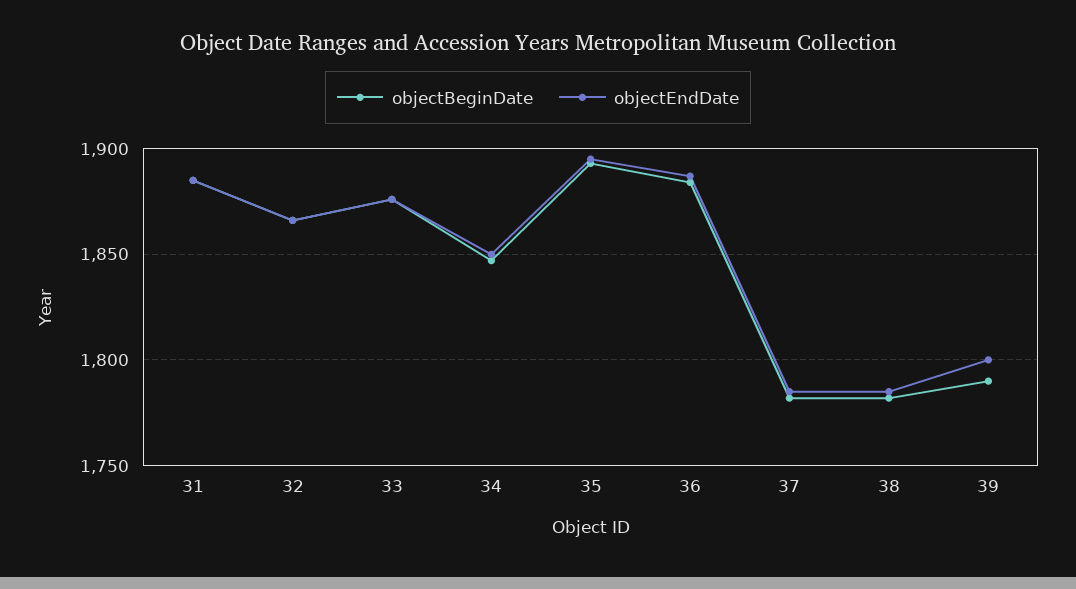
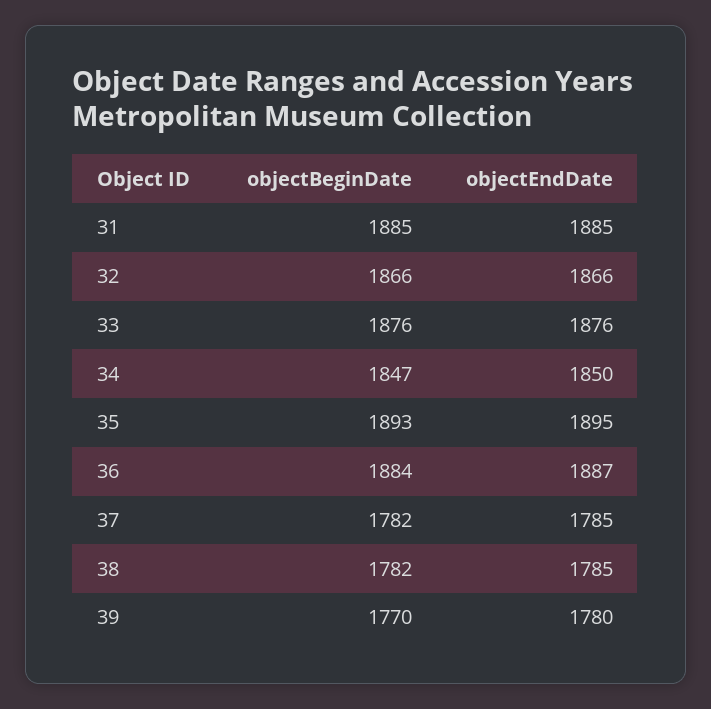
objectBeginDate, 39: 1790 -> 1770
objectEndDate, 39: 1800 -> 1780

